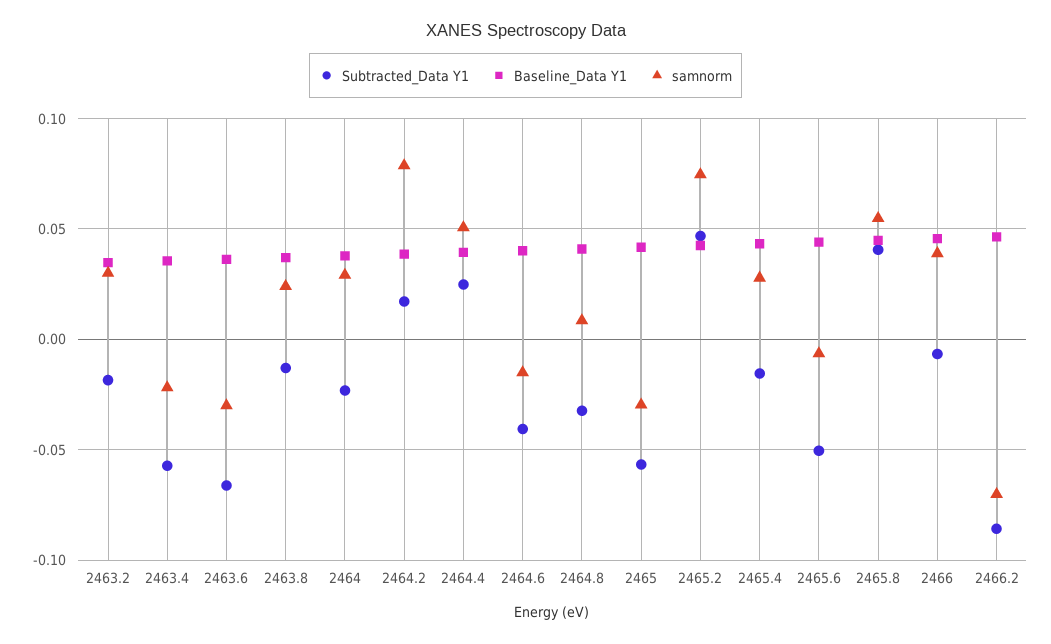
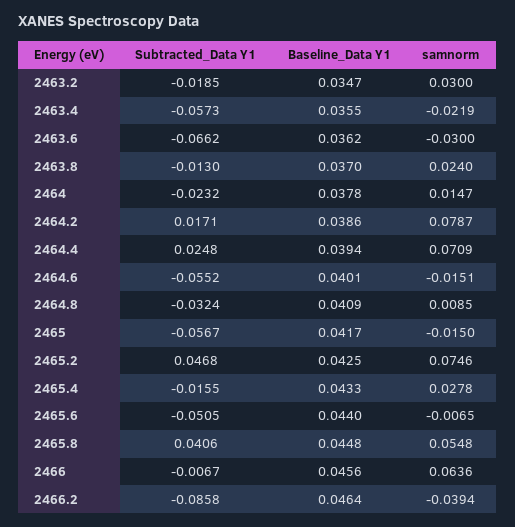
samnorm, 2464: 0.03 -> 0.0147
samnorm, 2464.4: 0.05 -> 0.0709
Subtracted_Data Y1, 2464.6: -0.04 -> -0.0552
samnorm, 2465: -0.03 -> -0.015
samnorm, 2466: 0.04 -> 0.0636
samnorm, 2466.2: -0.07 -> -0.0394

